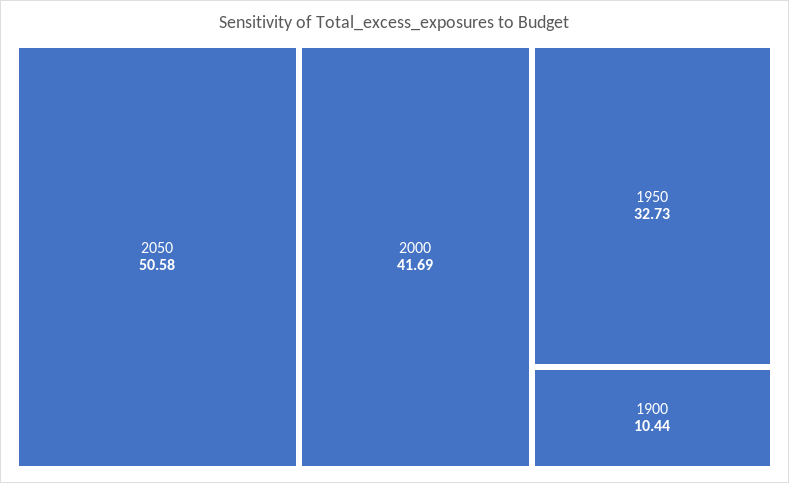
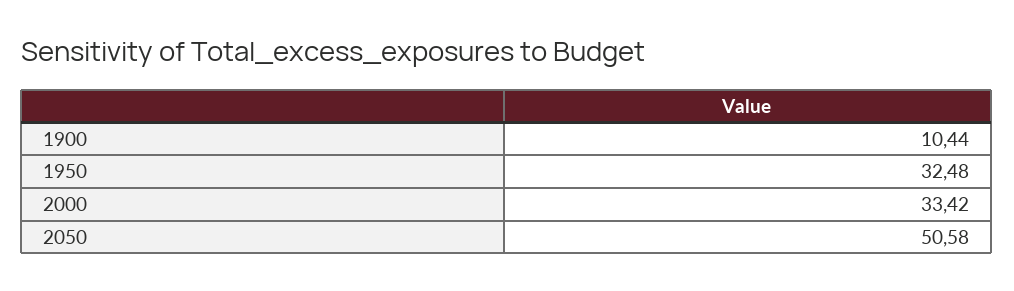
2000: 41.69 -> 33.42
1950: 32.73 -> 32.48

